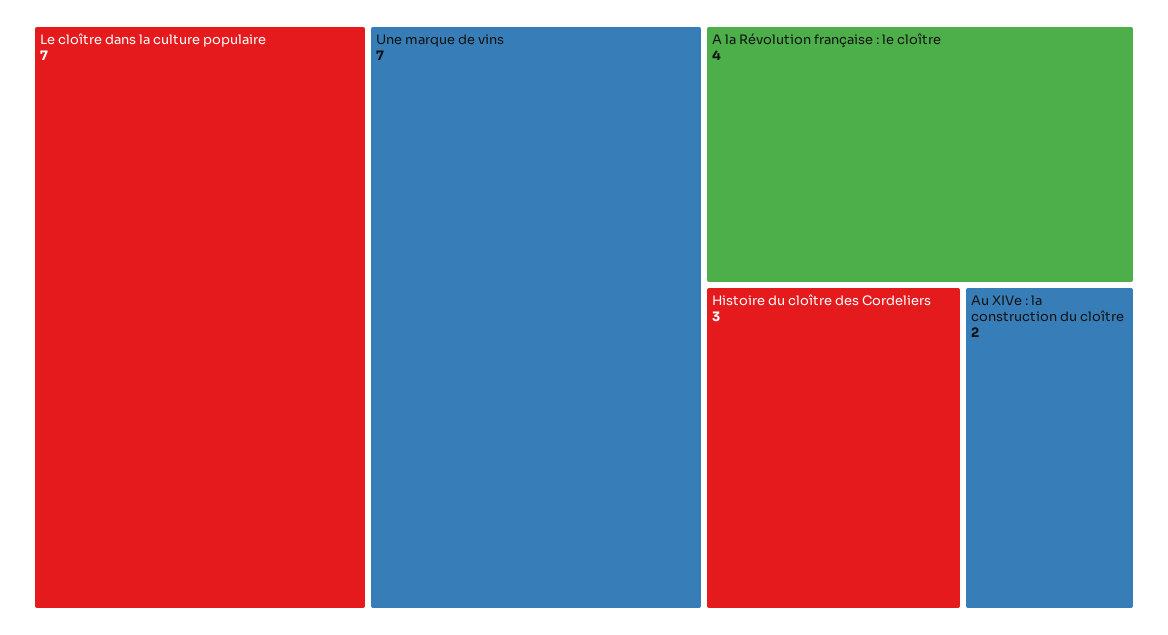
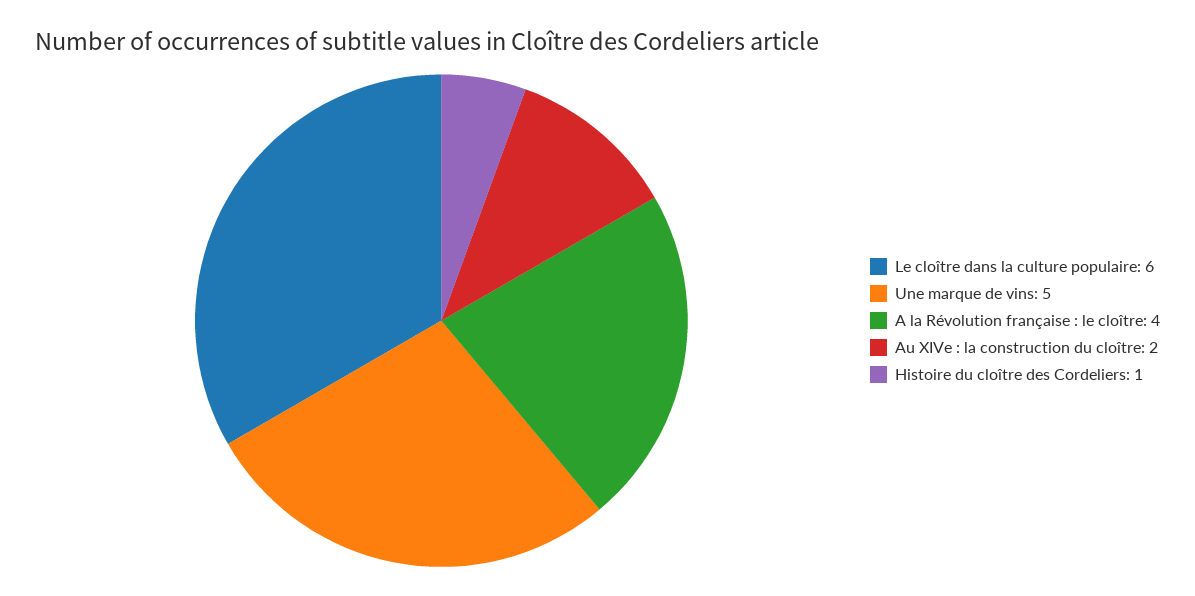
Le cloître dans la culture populaire: 7 -> 6
Une marque de vins: 7 -> 5
Histoire du cloître des Cordeliers: 3 -> 1

